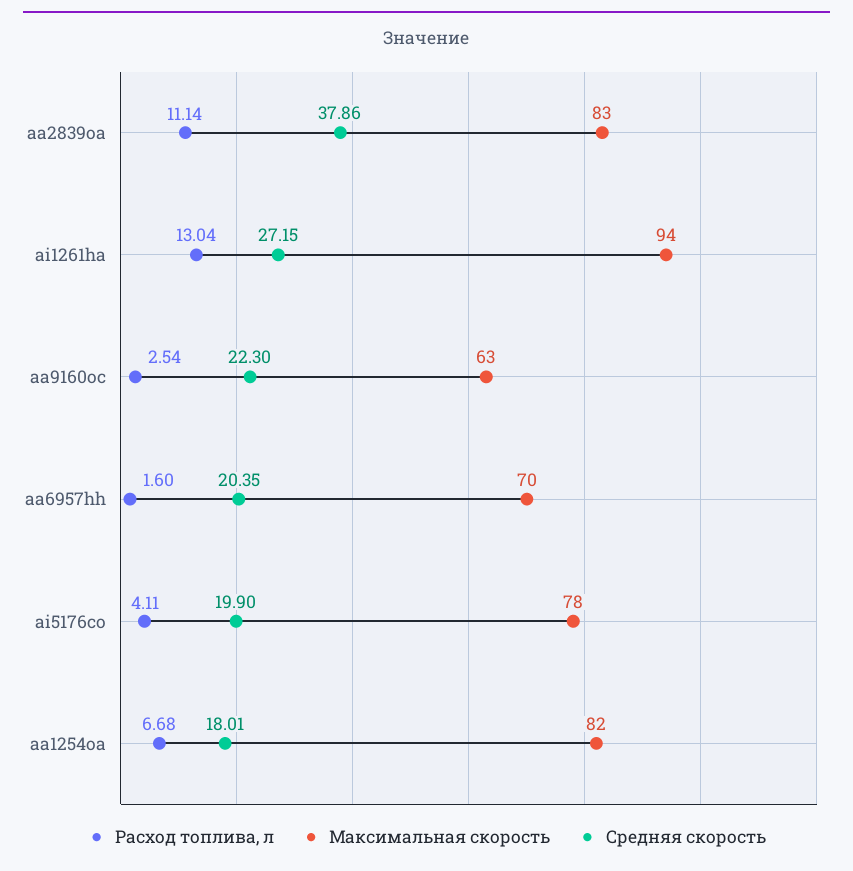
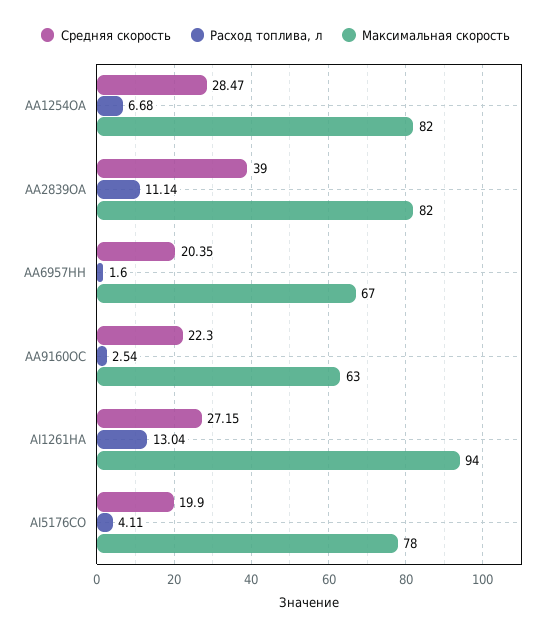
Максимальная скорость, aa2839oa: 83 -> 82
Средняя скорость, aa2839oa: 37.86 -> 39
Максимальная скорость, aa6957hh: 70 -> 67
Средняя скорость, aa1254oa: 18.01 -> 28.47

